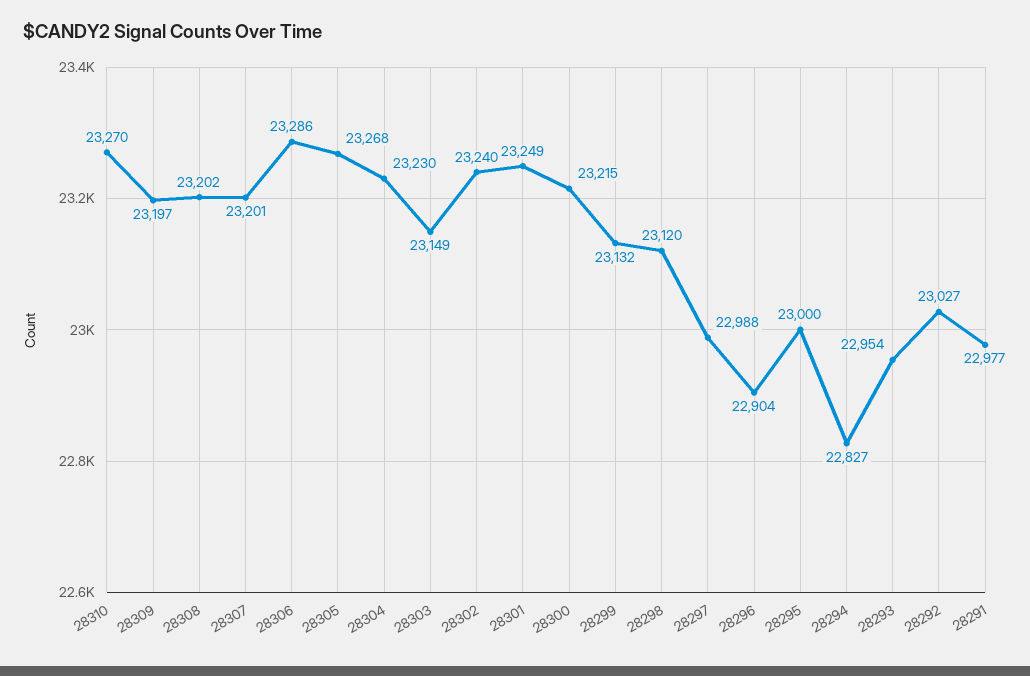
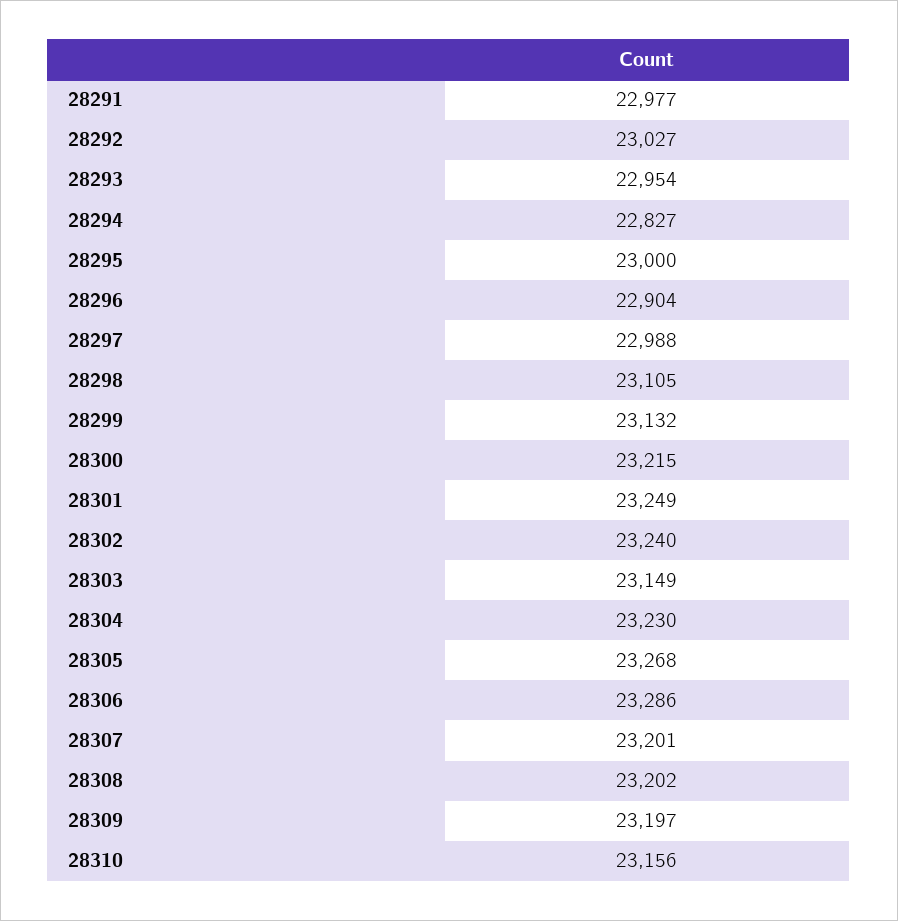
28310: 23270 -> 23156
28298: 23120 -> 23105

